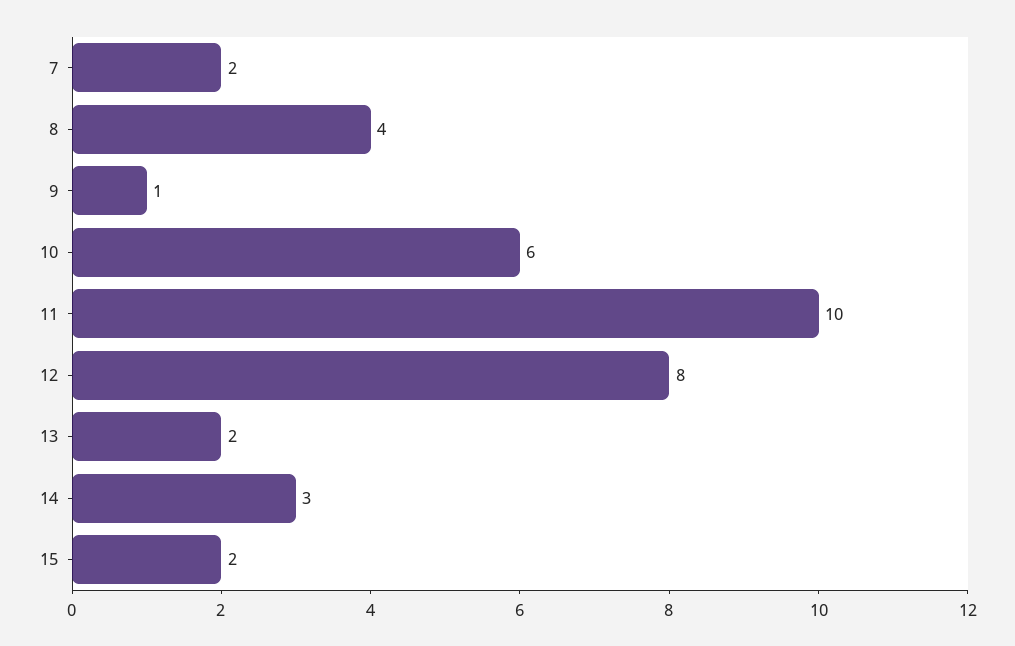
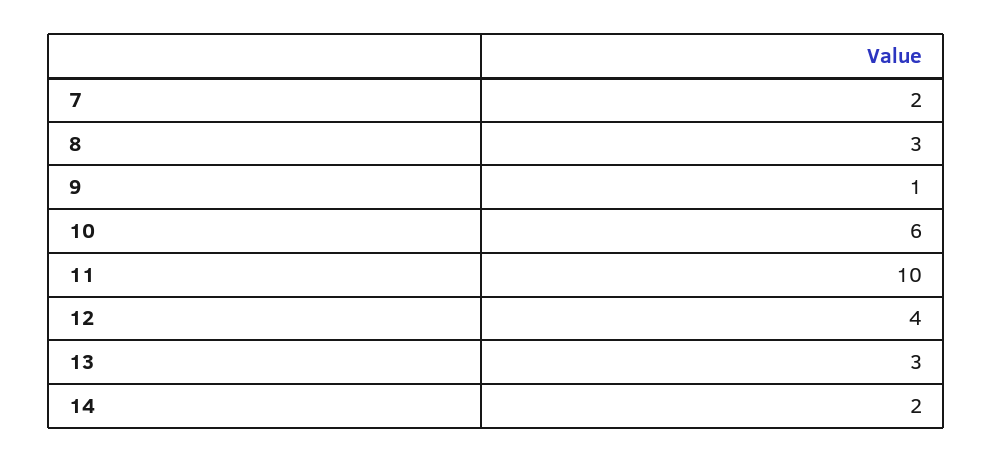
8: 4 -> 3
12: 8 -> 4
13: 2 -> 3
14: 3 -> 2
15: 2 -> none

